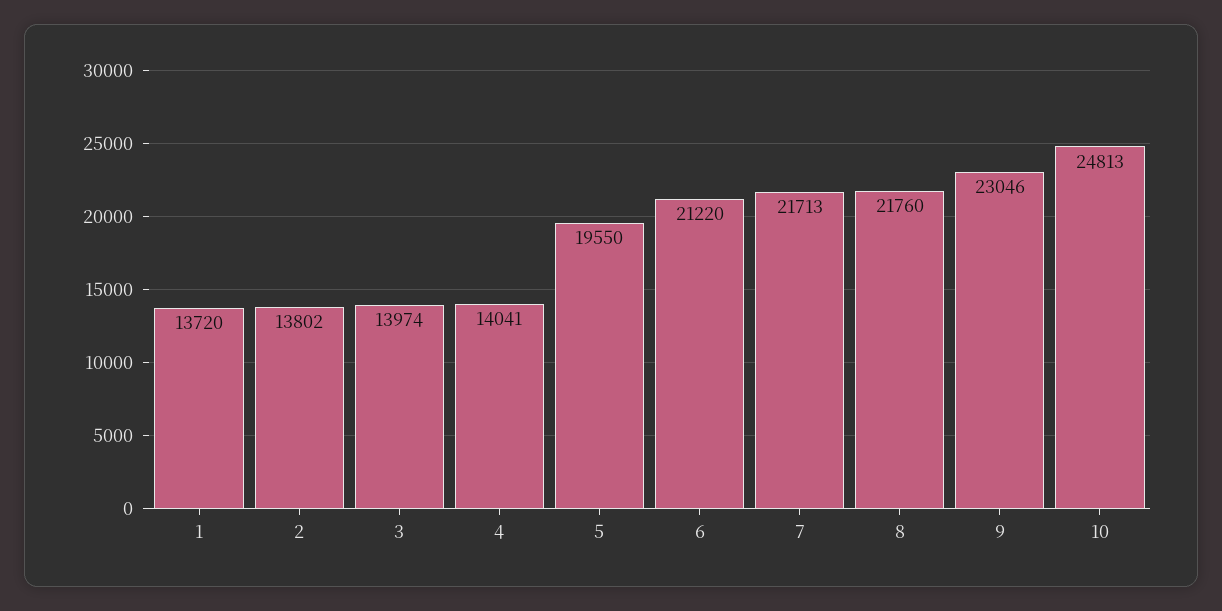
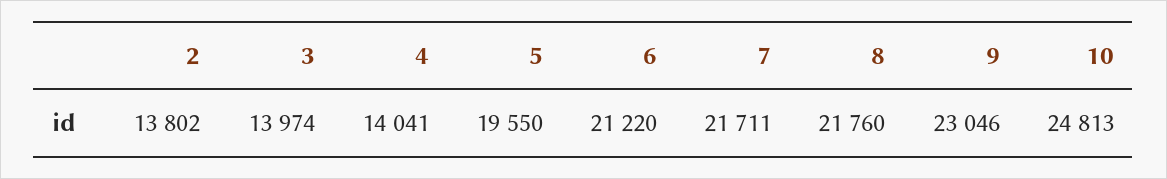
1: 13720 -> none
7: 21713 -> 21711

